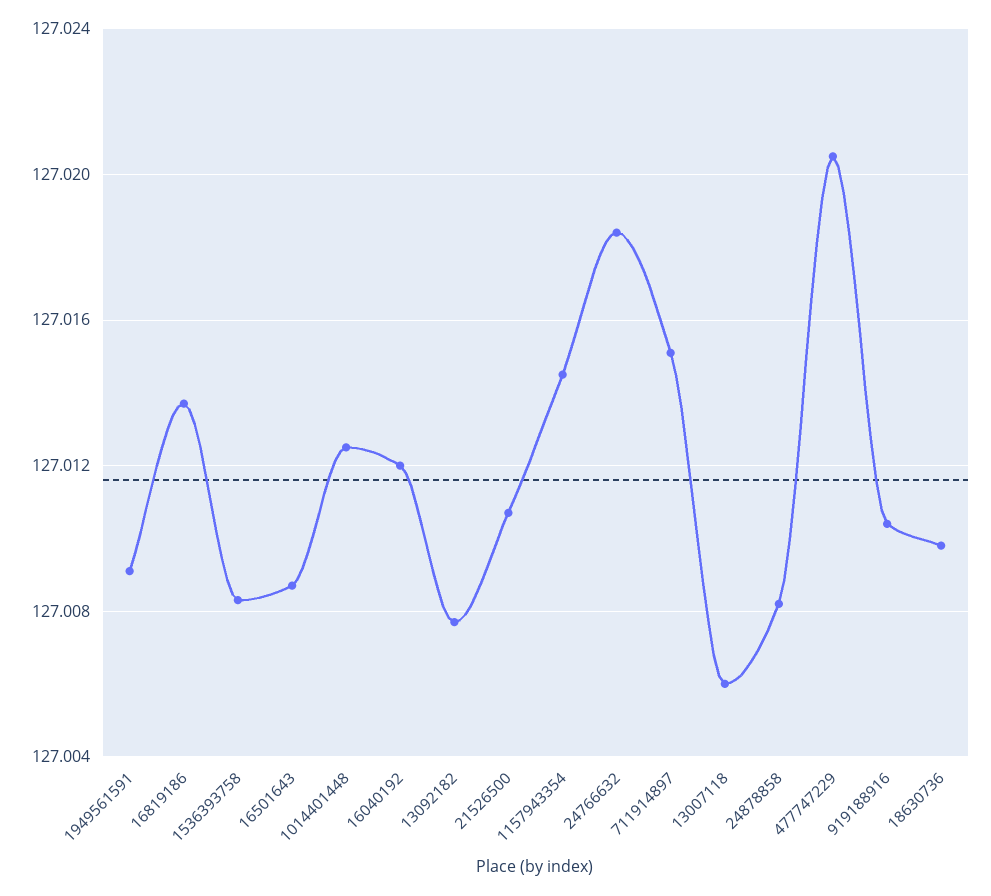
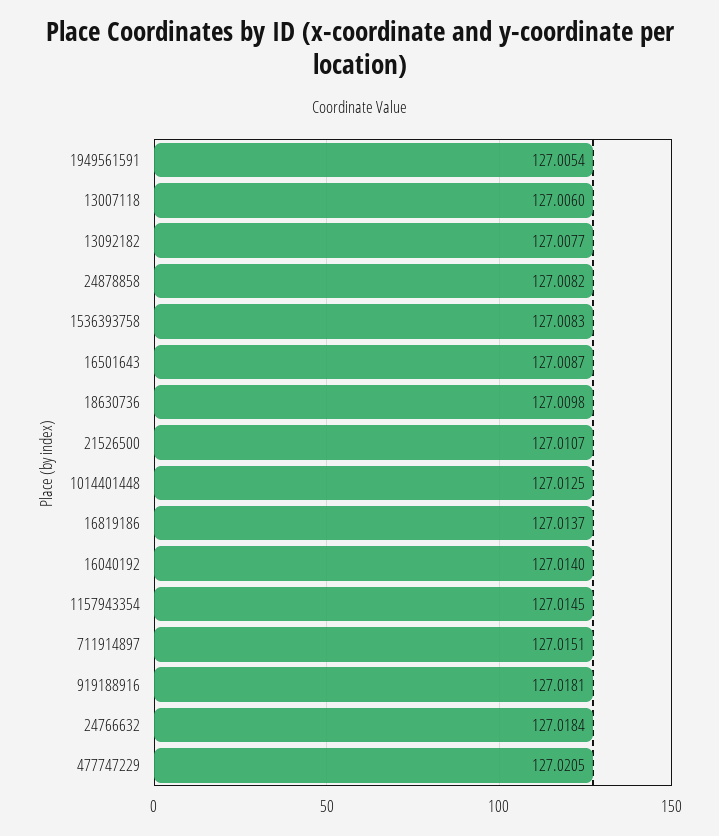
1949561591: 127.009 -> 127.0054
16040192: 127.012 -> 127.014
919188916: 127.0105 -> 127.0181

